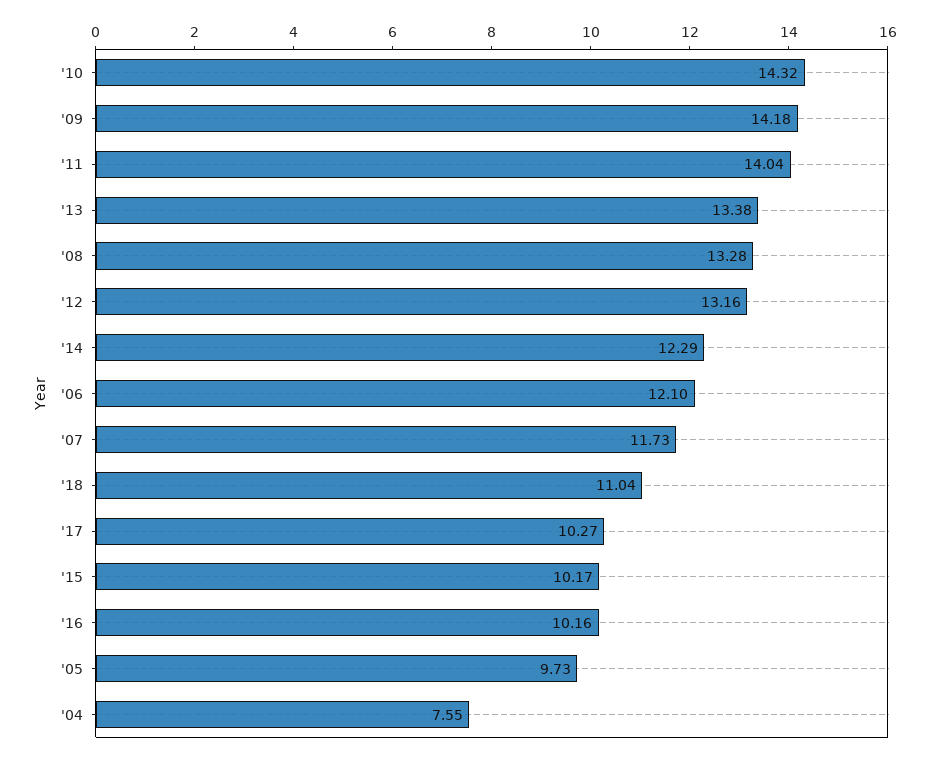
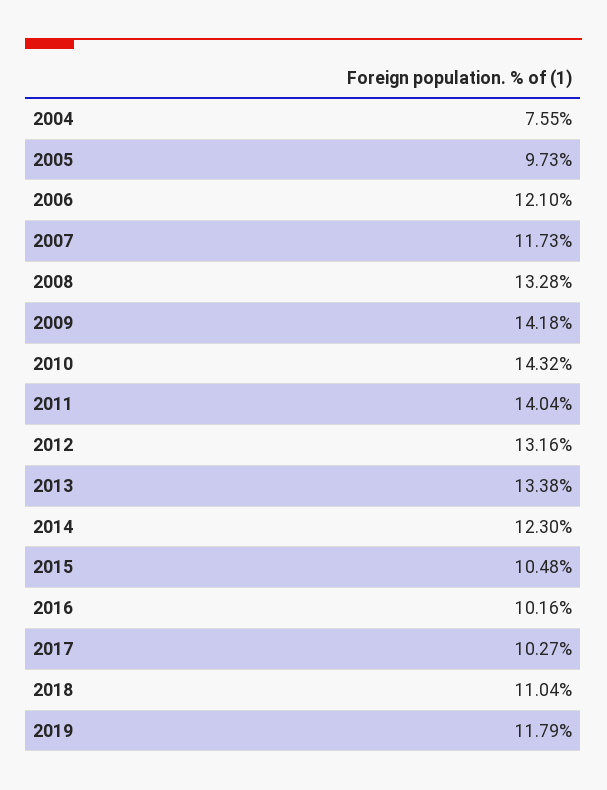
'14: 12.29 -> 12.3
'15: 10.17 -> 10.48
2019: none -> 11.79

